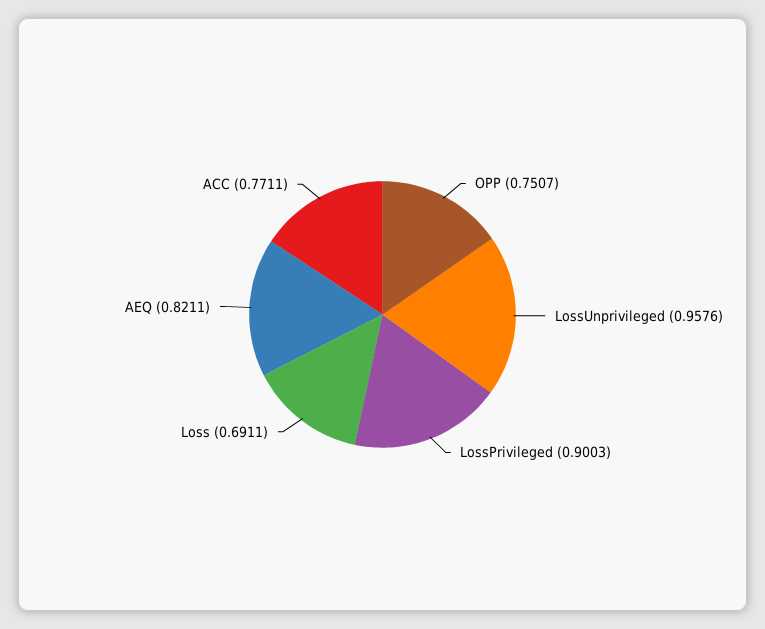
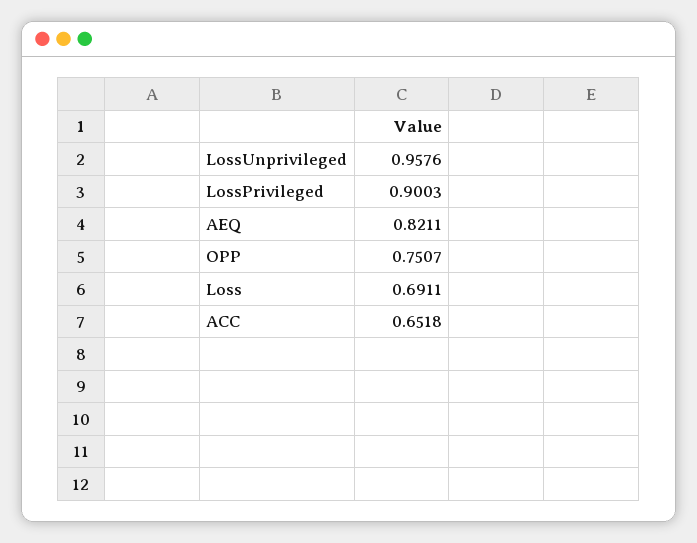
ACC: 0.7711 -> 0.6518

